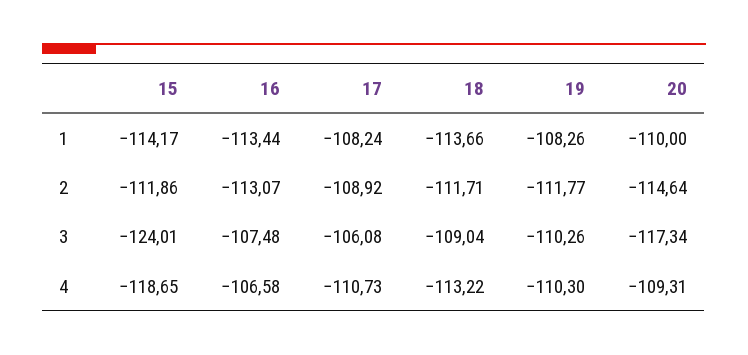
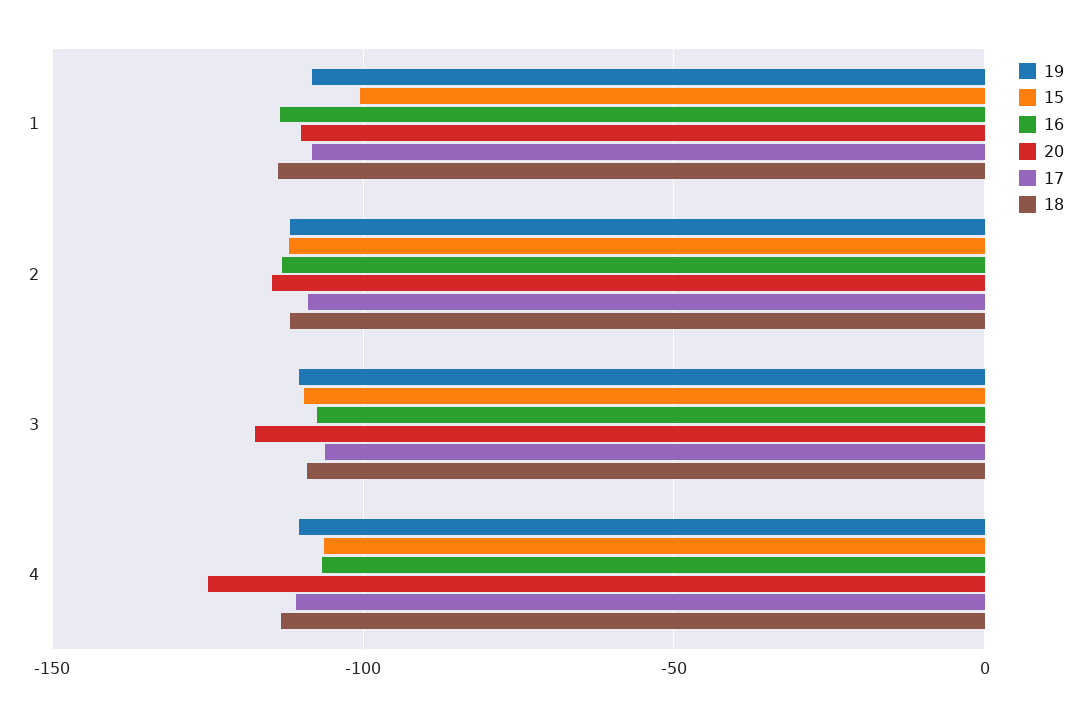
15, 1: -114.17 -> -100
15, 3: -124.01 -> -110
15, 4: -118.65 -> -105
20, 4: -109.31 -> -125

